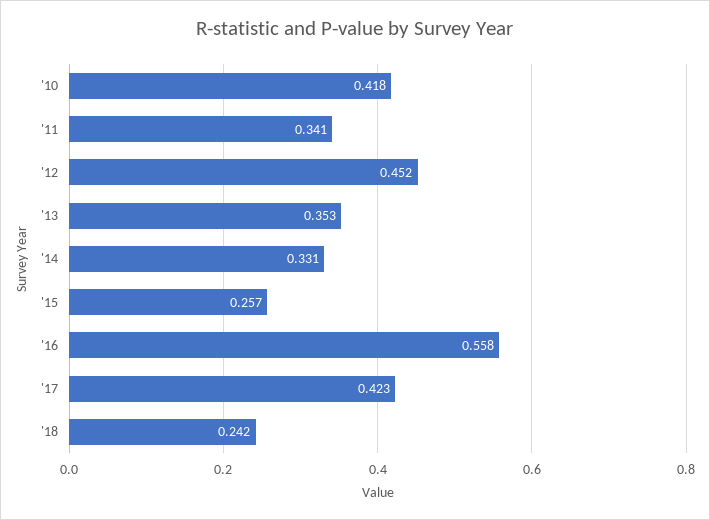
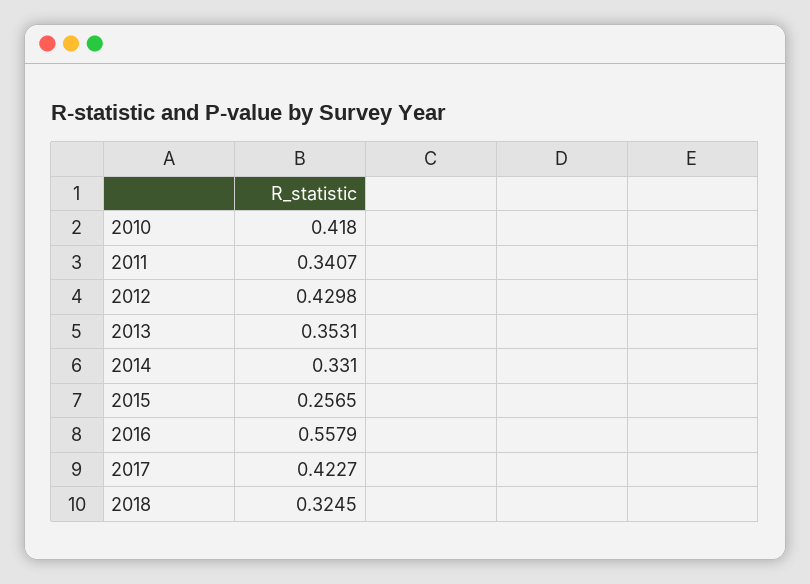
'12: 0.452 -> 0.4298
'18: 0.242 -> 0.3245

